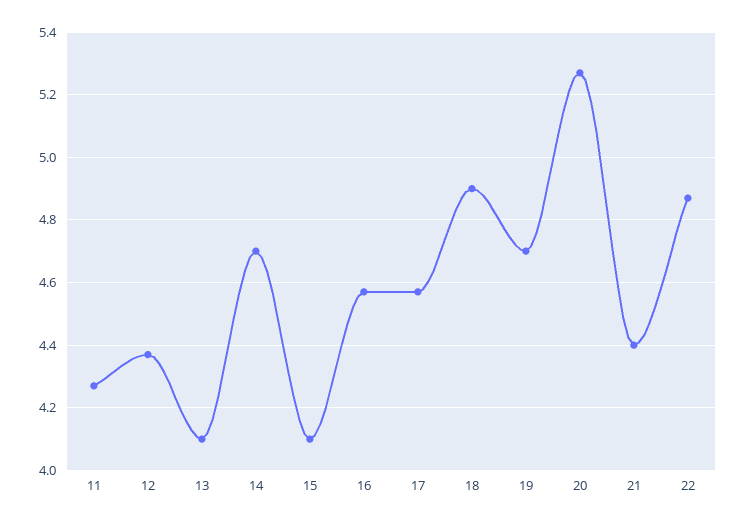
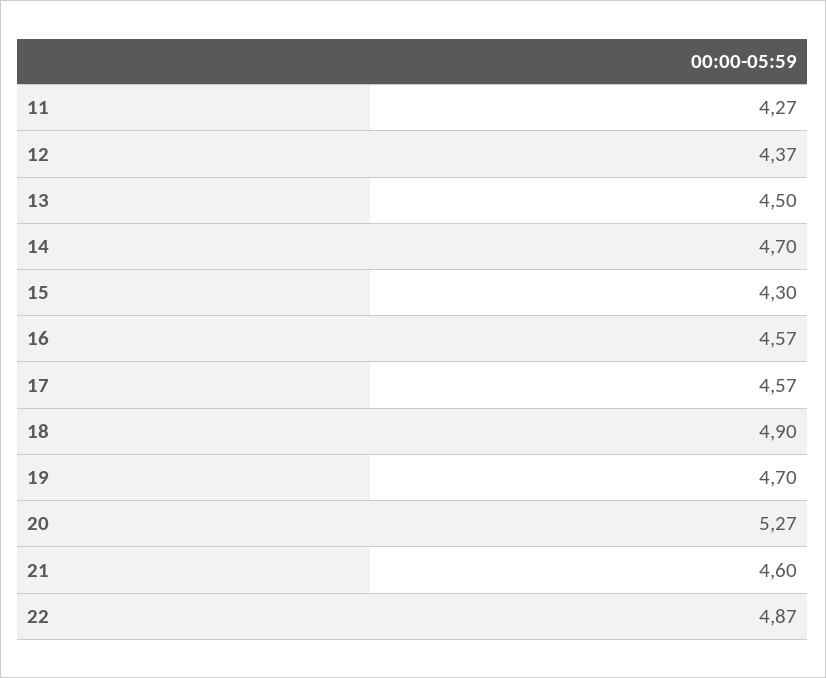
13: 4.1 -> 4.5
15: 4.1 -> 4.3
21: 4.4 -> 4.6

